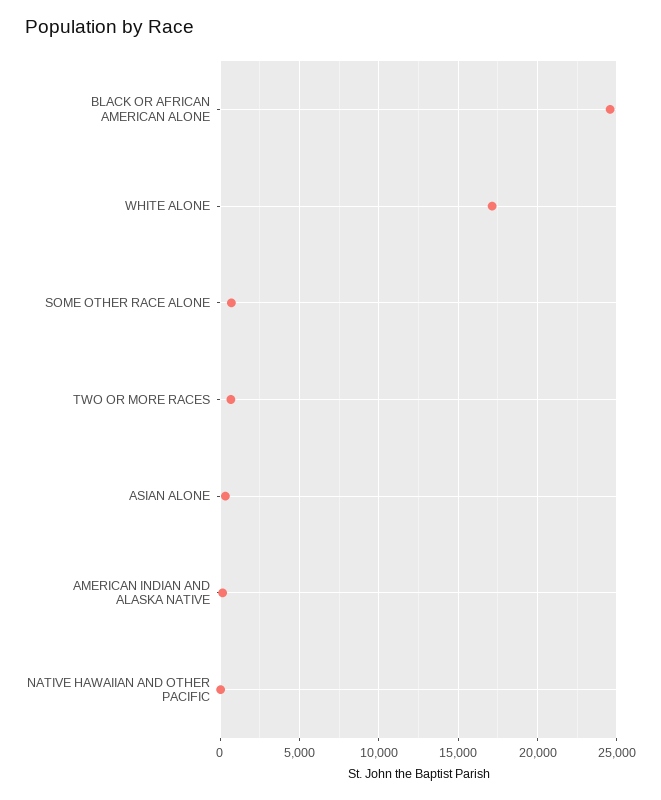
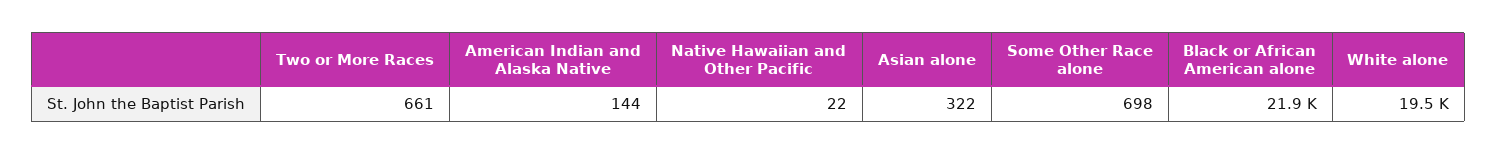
BLACK OR AFRICAN AMERICAN ALONE: 24500 -> 21900
WHITE ALONE: 17000 -> 19500

